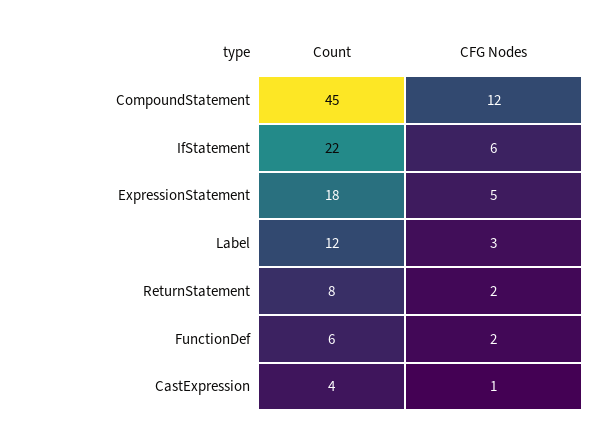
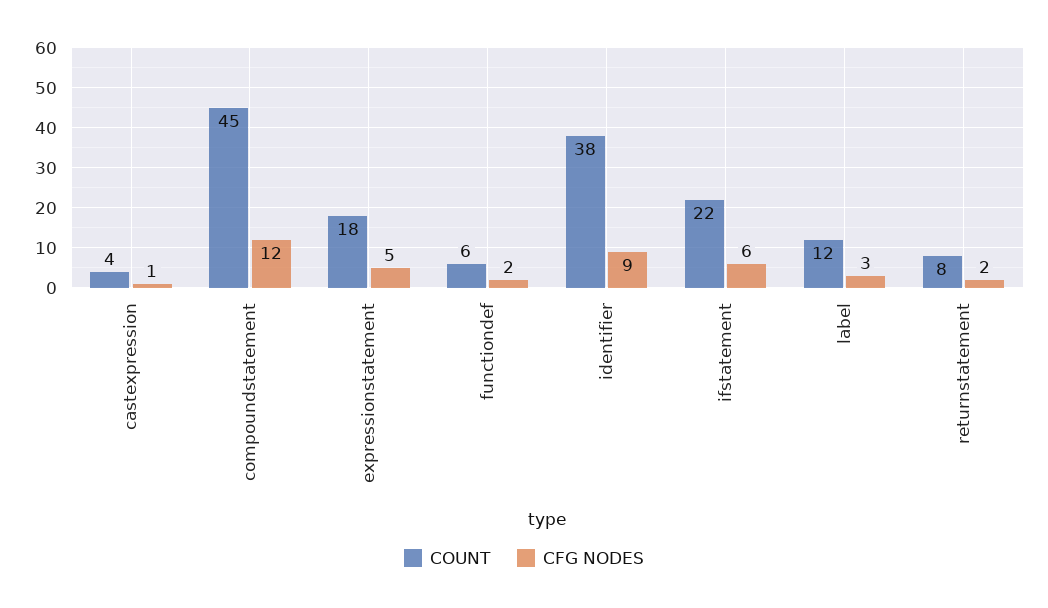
Count, identifier: none -> 38
CFG Nodes, identifier: none -> 9

